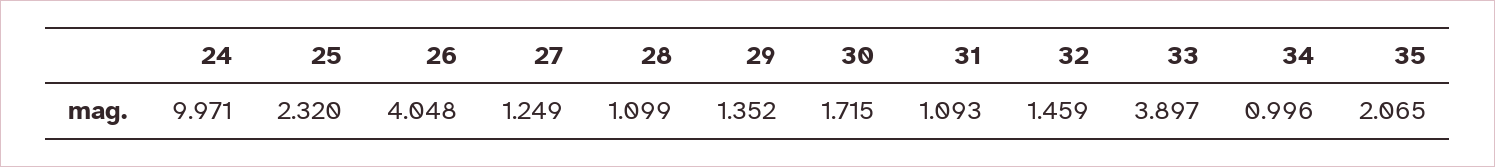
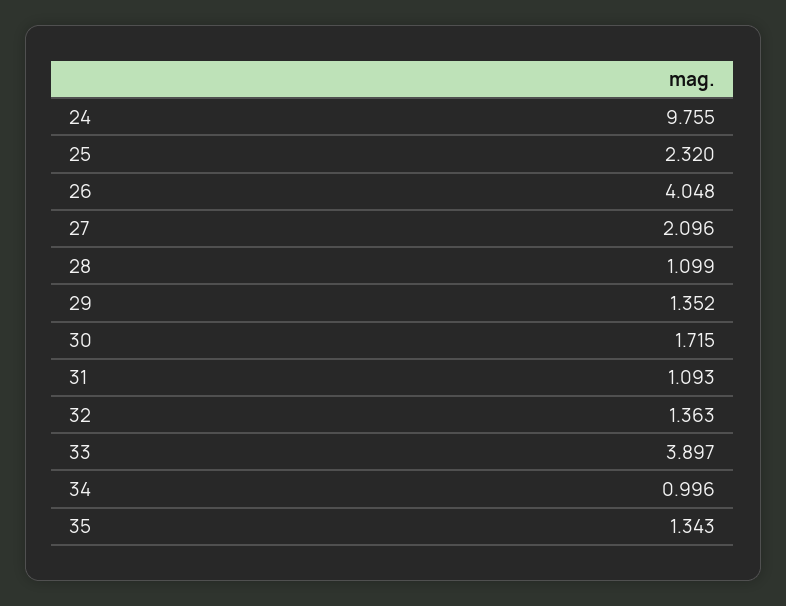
24: 9.971 -> 9.755
27: 1.249 -> 2.096
32: 1.459 -> 1.363
35: 2.065 -> 1.343

